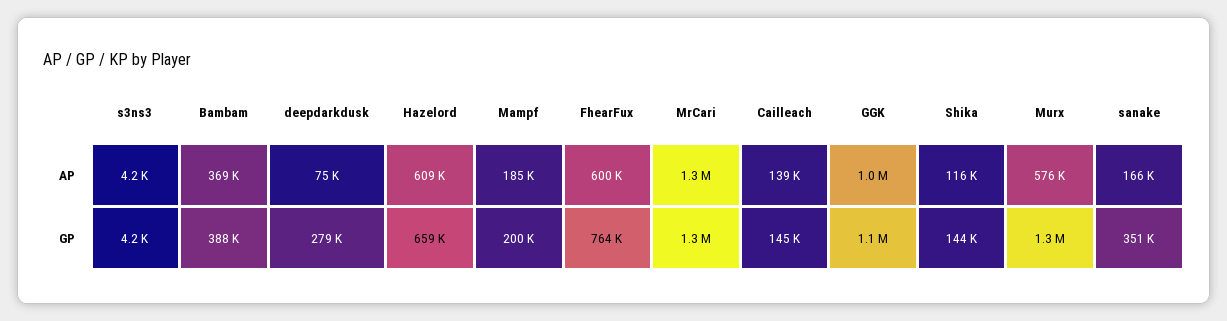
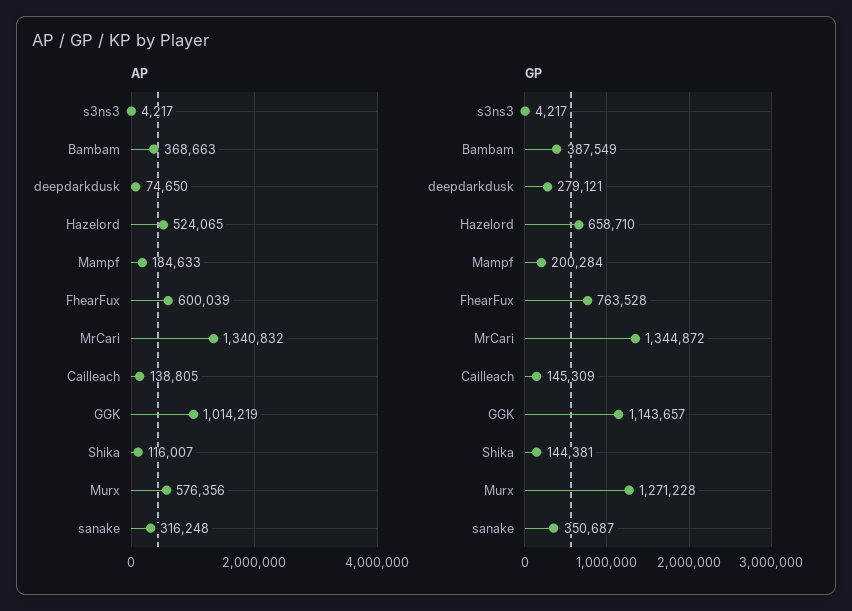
AP, Hazelord: 609000 -> 524065
AP, sanake: 166000 -> 316248

